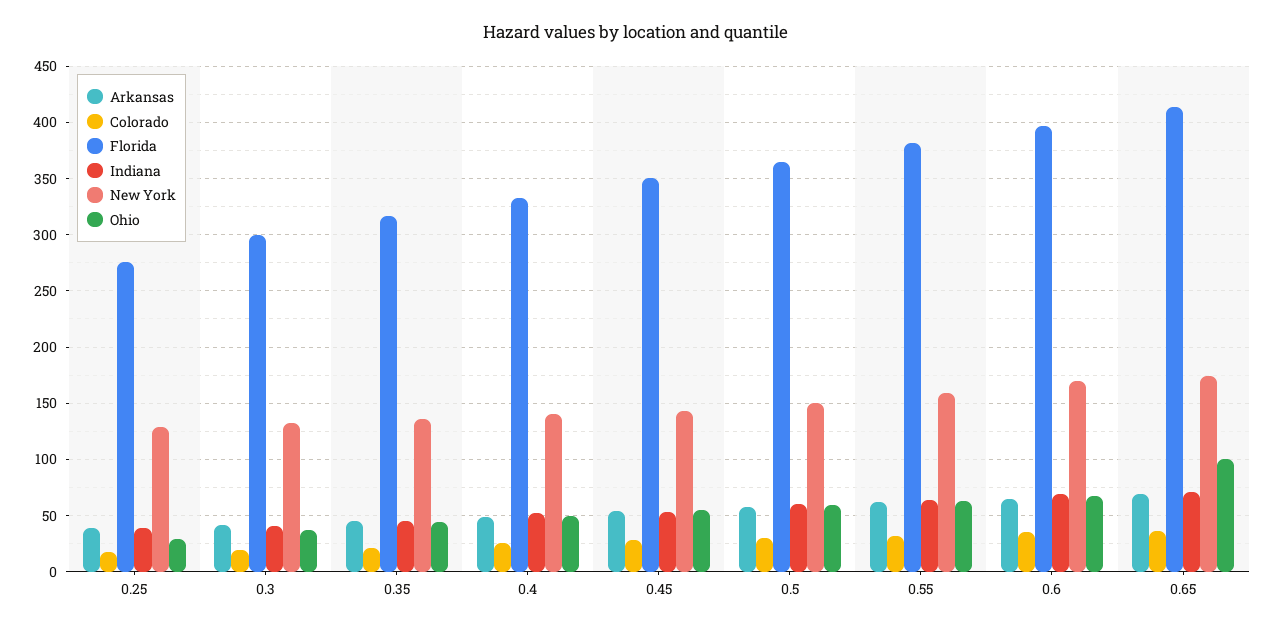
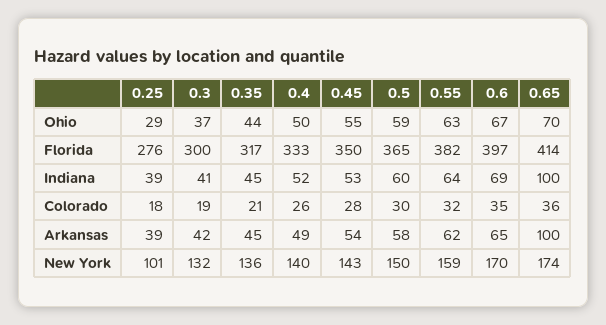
New York, 0.25: 130 -> 101
Arkansas, 0.65: 70 -> 100
Indiana, 0.65: 70 -> 100
Ohio, 0.65: 100 -> 70

